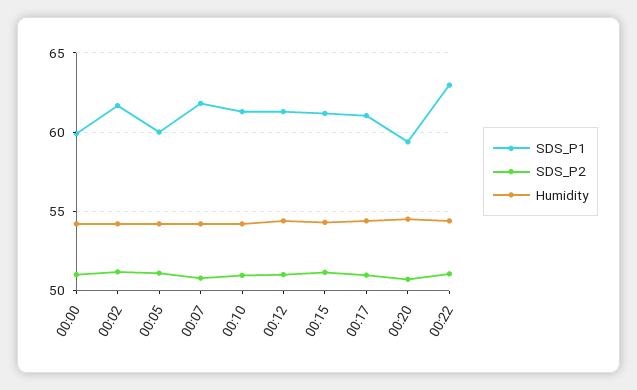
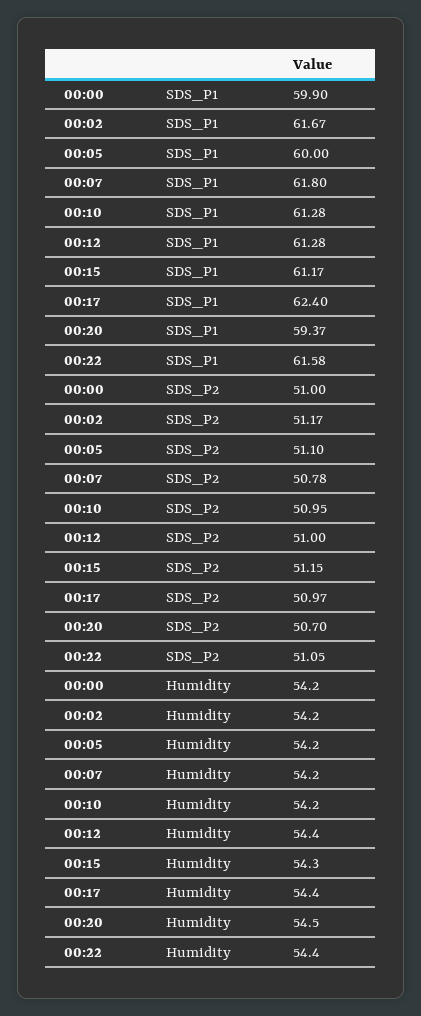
SDS_P1, 00:17: 61 -> 62.4
SDS_P1, 00:22: 63 -> 61.58

